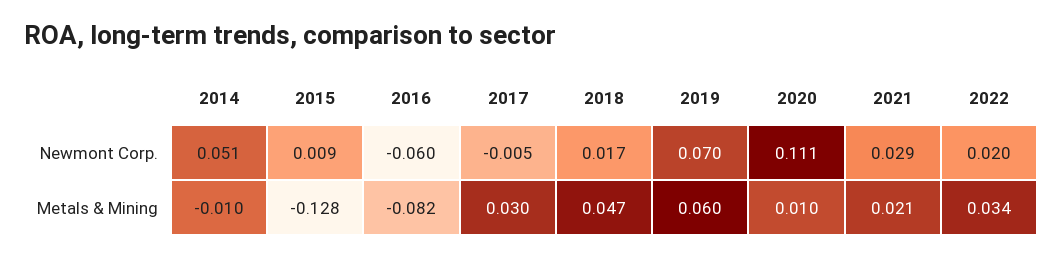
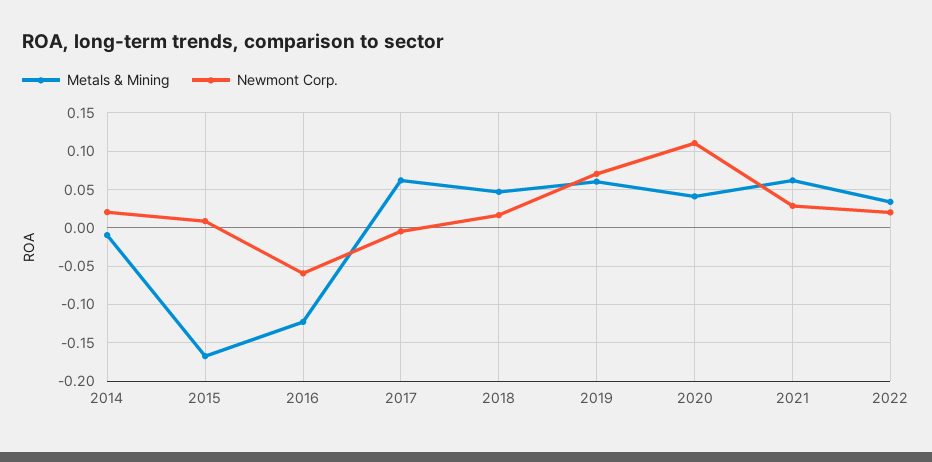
Newmont Corp., 2014: 0.051 -> 0.02
Metals & Mining, 2015: -0.128 -> -0.17
Metals & Mining, 2016: -0.082 -> -0.12
Metals & Mining, 2017: 0.03 -> 0.06
Metals & Mining, 2020: 0.01 -> 0.04
Metals & Mining, 2021: 0.021 -> 0.06

